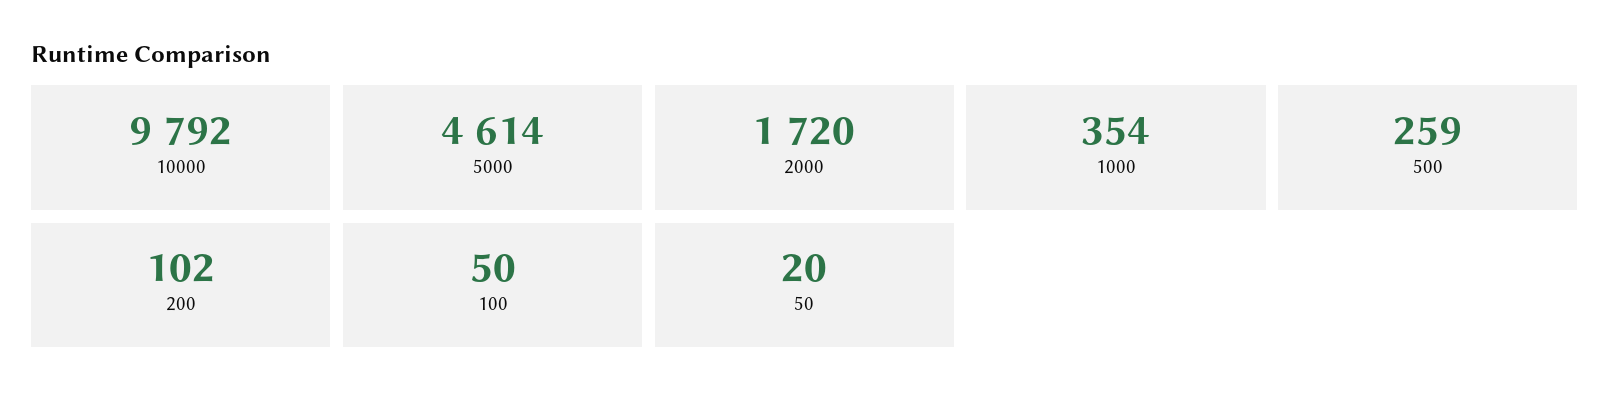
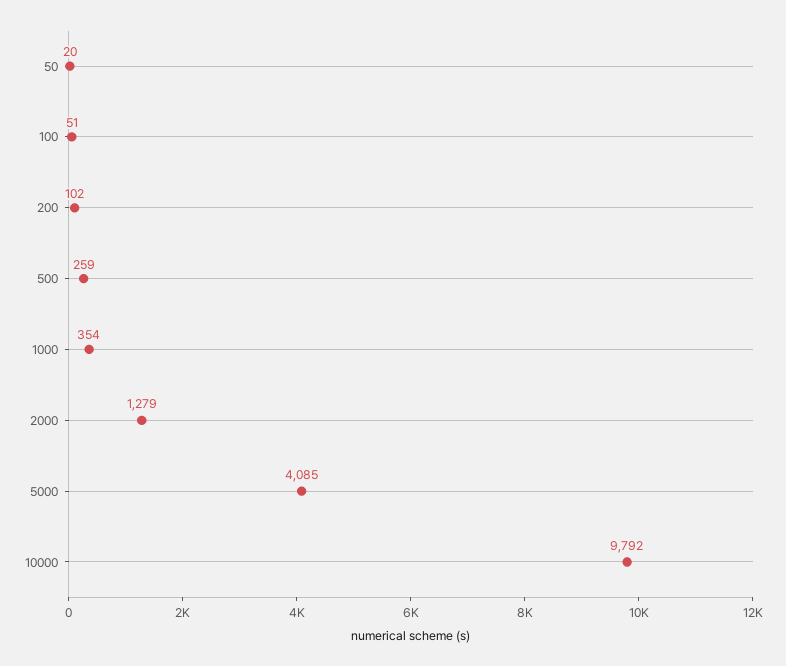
5000: 4614 -> 4085
2000: 1720 -> 1279
100: 50 -> 51

